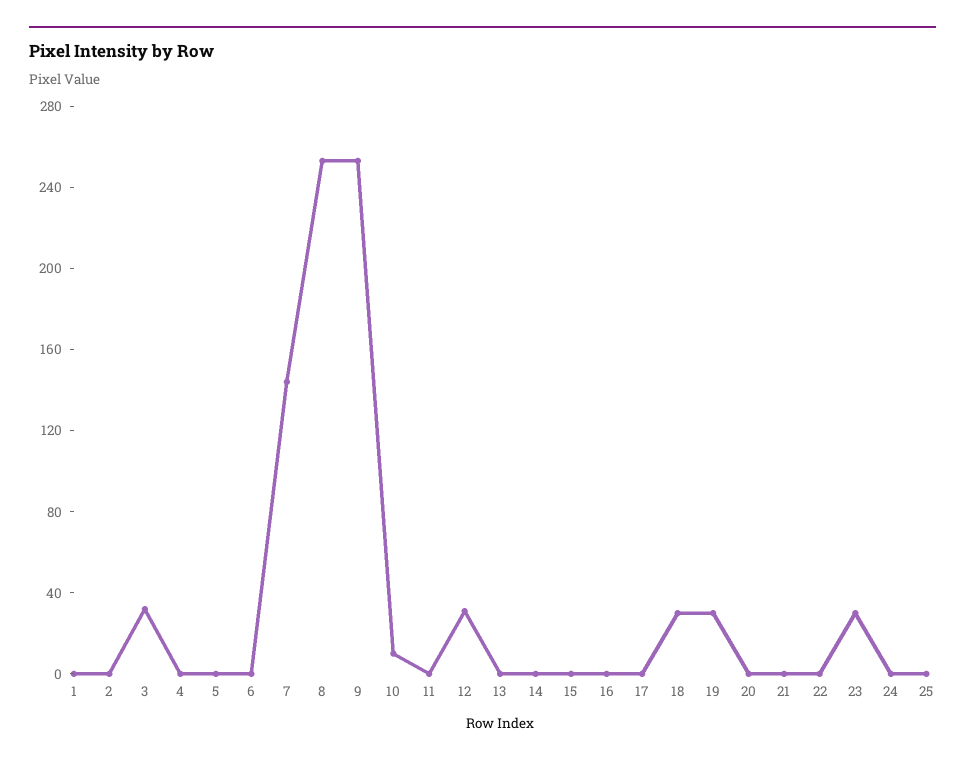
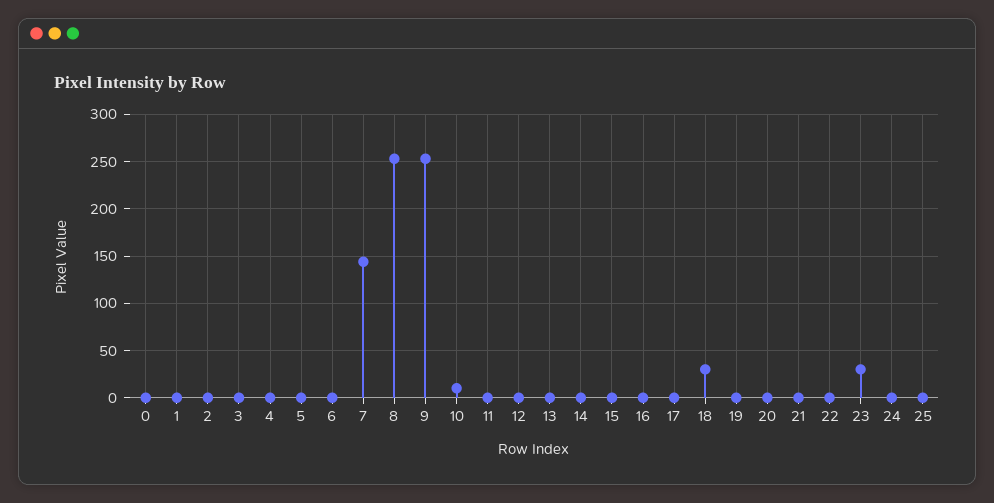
3: 30 -> 0
12: 30 -> 0
19: 30 -> 0
0: none -> 0

